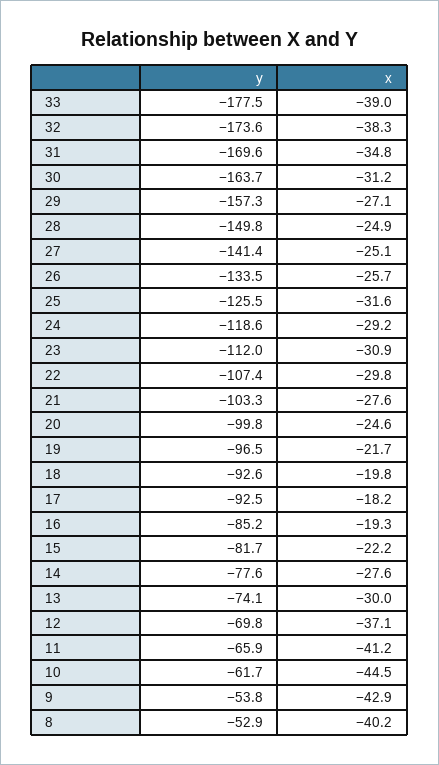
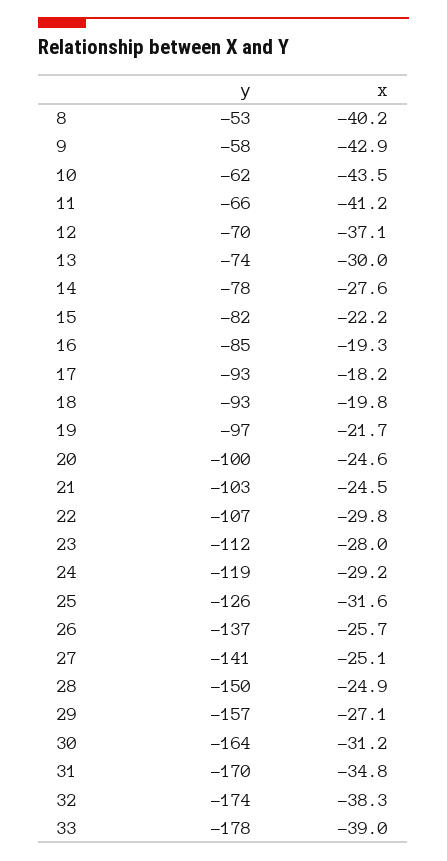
y, 26: -133.5 -> -137
x, 23: -30.9 -> -28
x, 21: -27.6 -> -24.5
x, 10: -44.5 -> -43.5
y, 9: -53.8 -> -58

